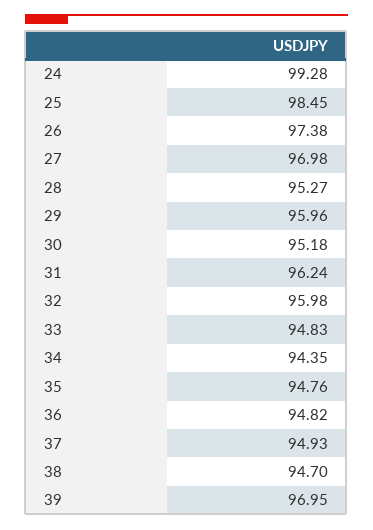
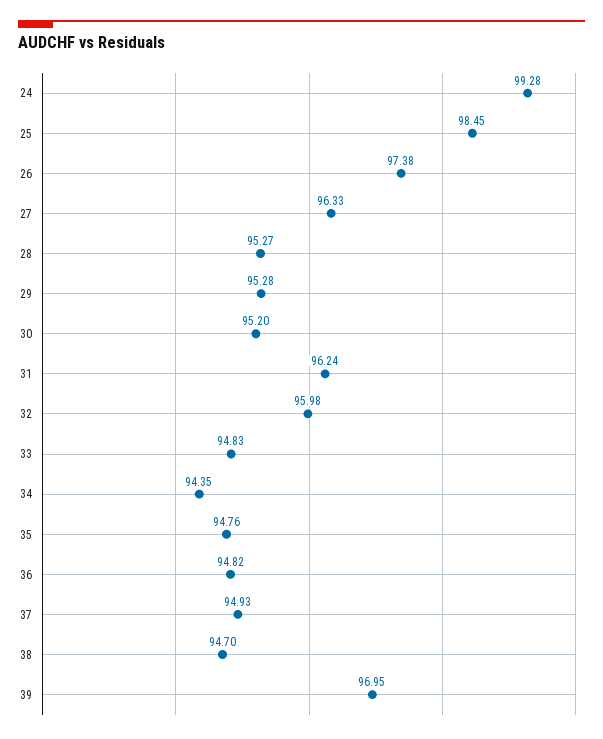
27: 96.98 -> 96.33
29: 95.96 -> 95.28
30: 95.18 -> 95.2

